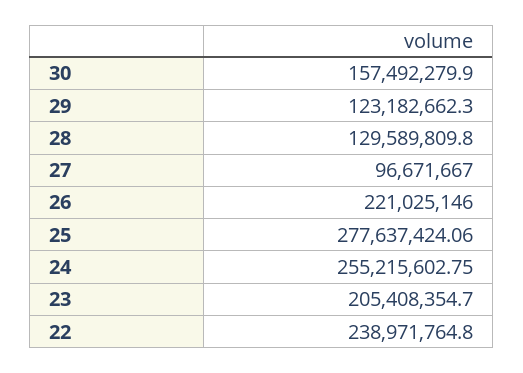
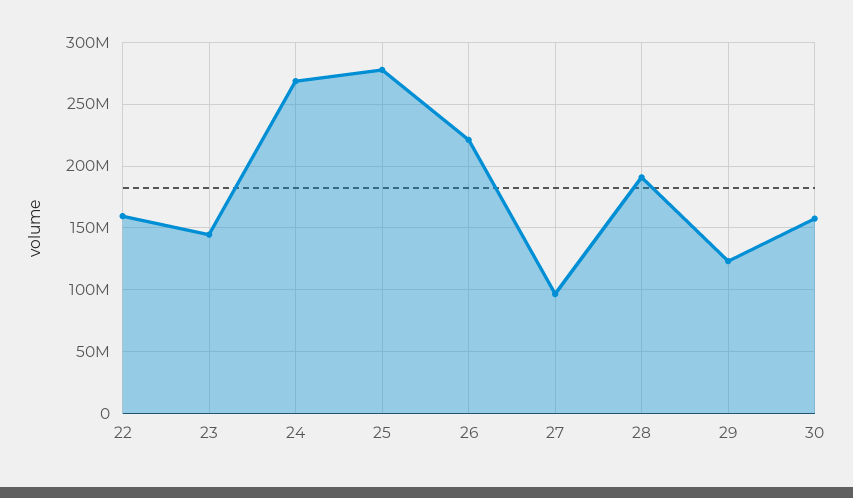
28: 129589809.8 -> 190000000
24: 255215602.75 -> 270000000
23: 205408354.7 -> 145000000
22: 238971764.8 -> 160000000

